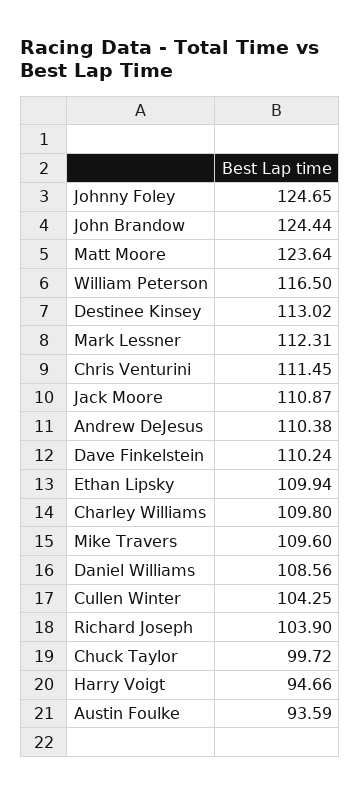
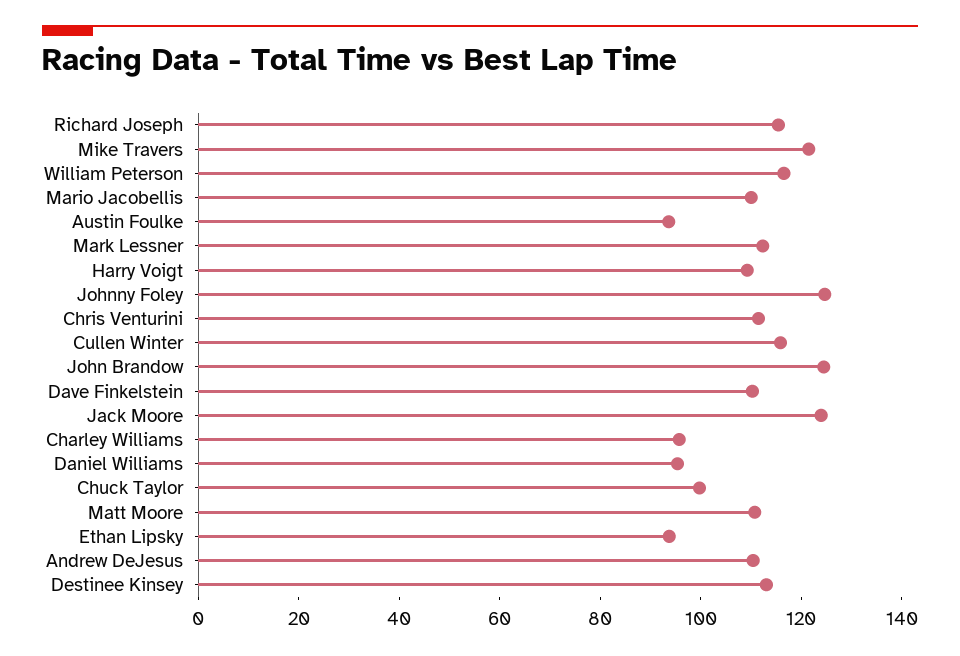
Matt Moore: 123.64 -> 110
Jack Moore: 110.87 -> 125
Ethan Lipsky: 109.94 -> 95
Charley Williams: 109.8 -> 95
Mike Travers: 109.6 -> 120
Daniel Williams: 108.56 -> 95
Cullen Winter: 104.25 -> 115
Richard Joseph: 103.9 -> 115
Harry Voigt: 94.66 -> 110
Mario Jacobellis: none -> 110

